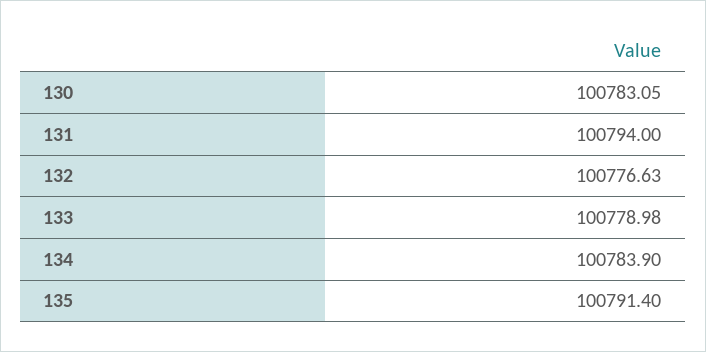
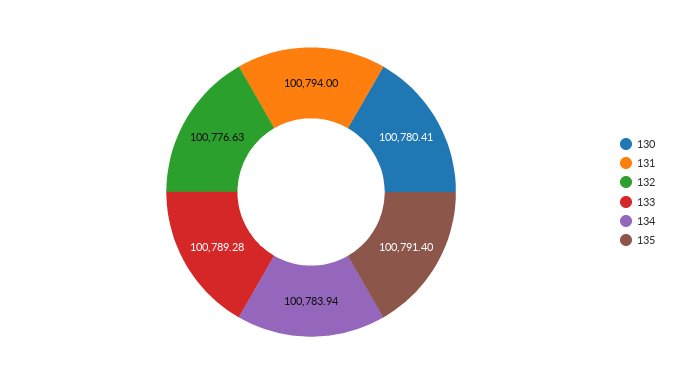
130: 100783.05 -> 100780.41
133: 100778.98 -> 100789.28
134: 100783.9 -> 100783.94

